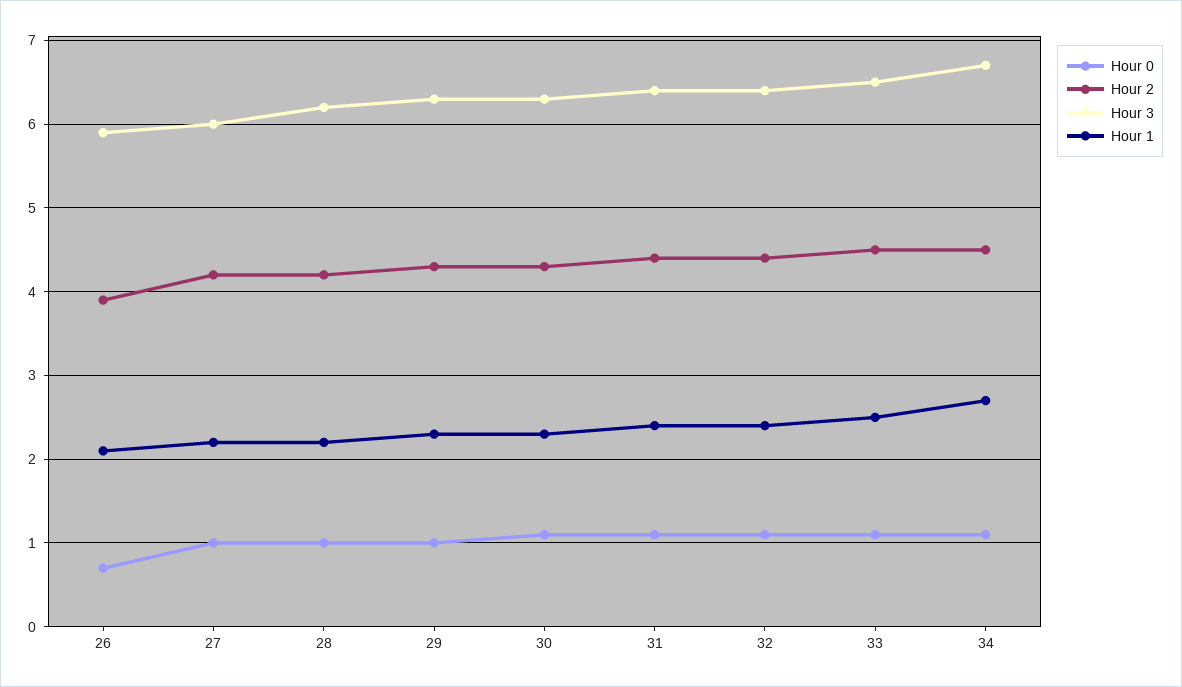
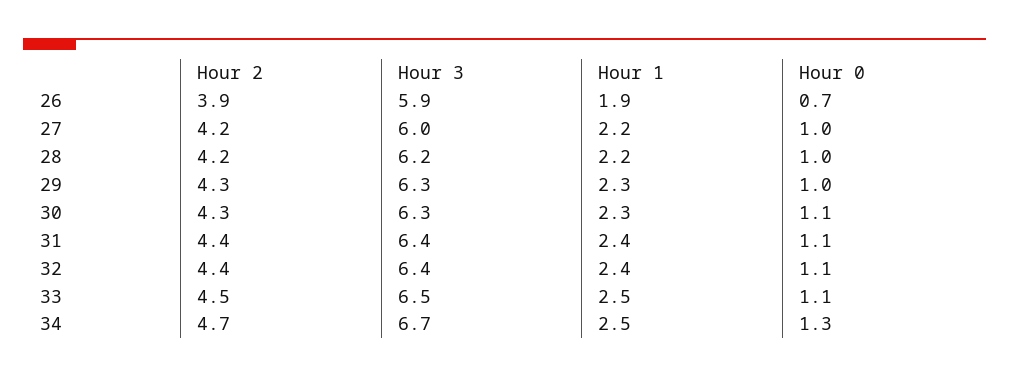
Hour 1, 26: 2.1 -> 1.9
Hour 0, 34: 1.1 -> 1.3
Hour 2, 34: 4.5 -> 4.7
Hour 1, 34: 2.7 -> 2.5

